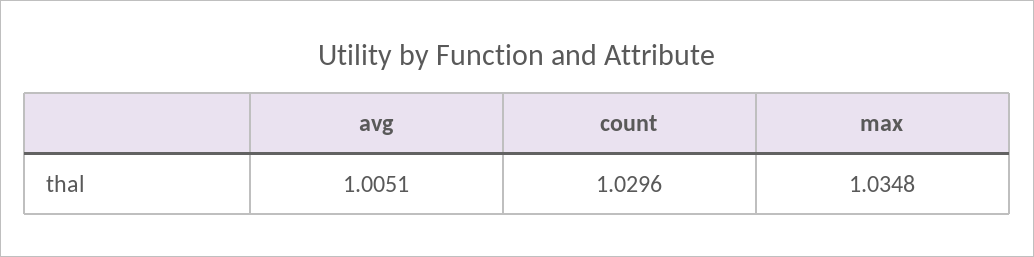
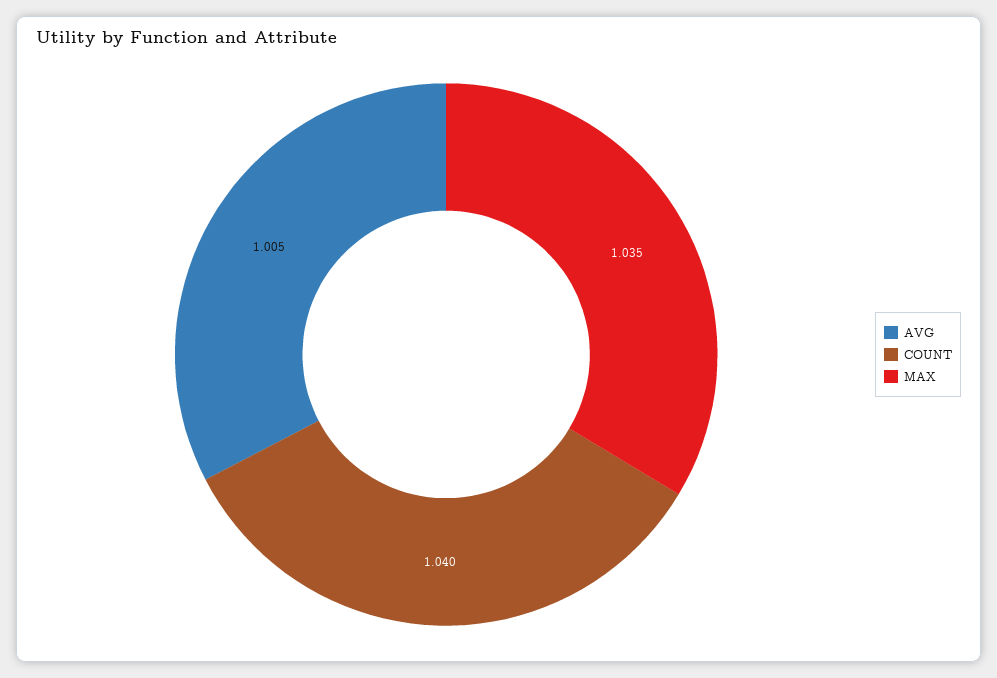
count: 1.0296 -> 1.04

